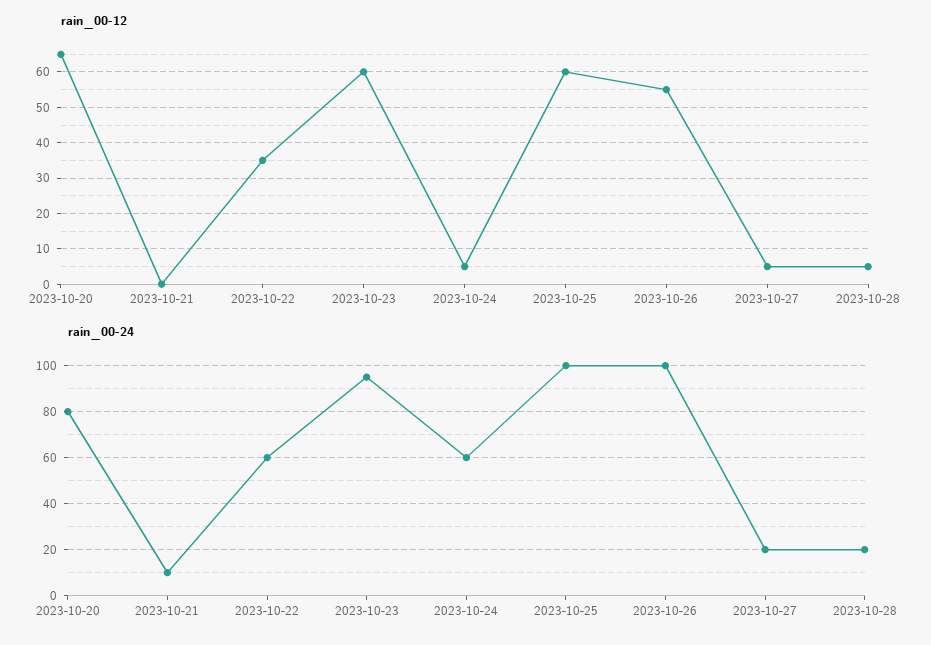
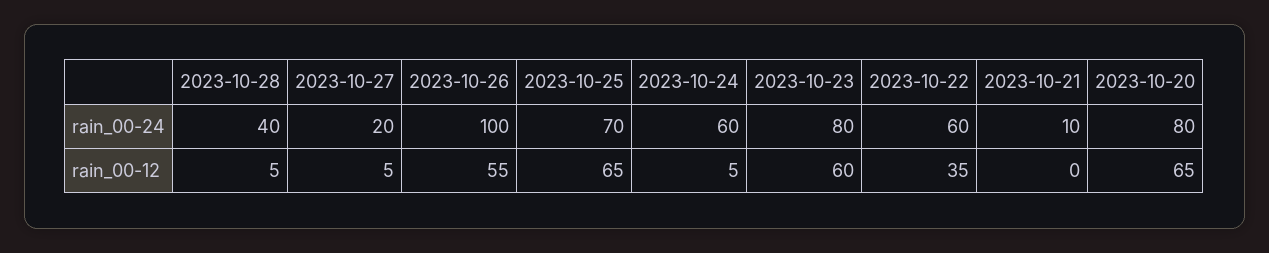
rain_00-12, 2023-10-25: 60 -> 65
rain_00-24, 2023-10-23: 95 -> 80
rain_00-24, 2023-10-25: 100 -> 70
rain_00-24, 2023-10-28: 20 -> 40

